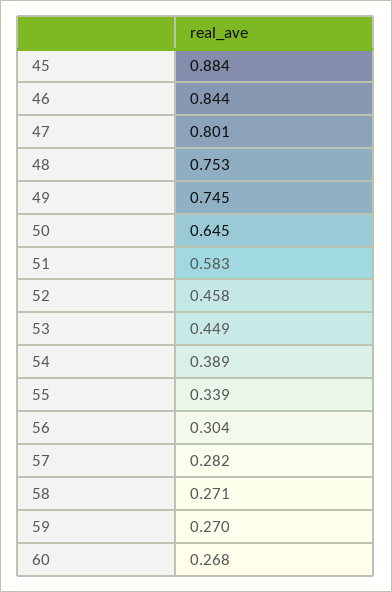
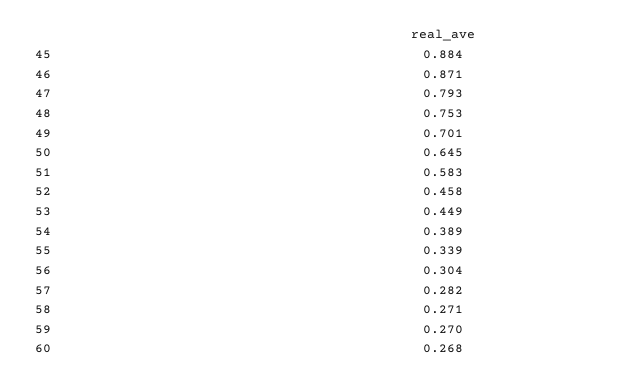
46: 0.844 -> 0.871
47: 0.801 -> 0.793
49: 0.745 -> 0.701

